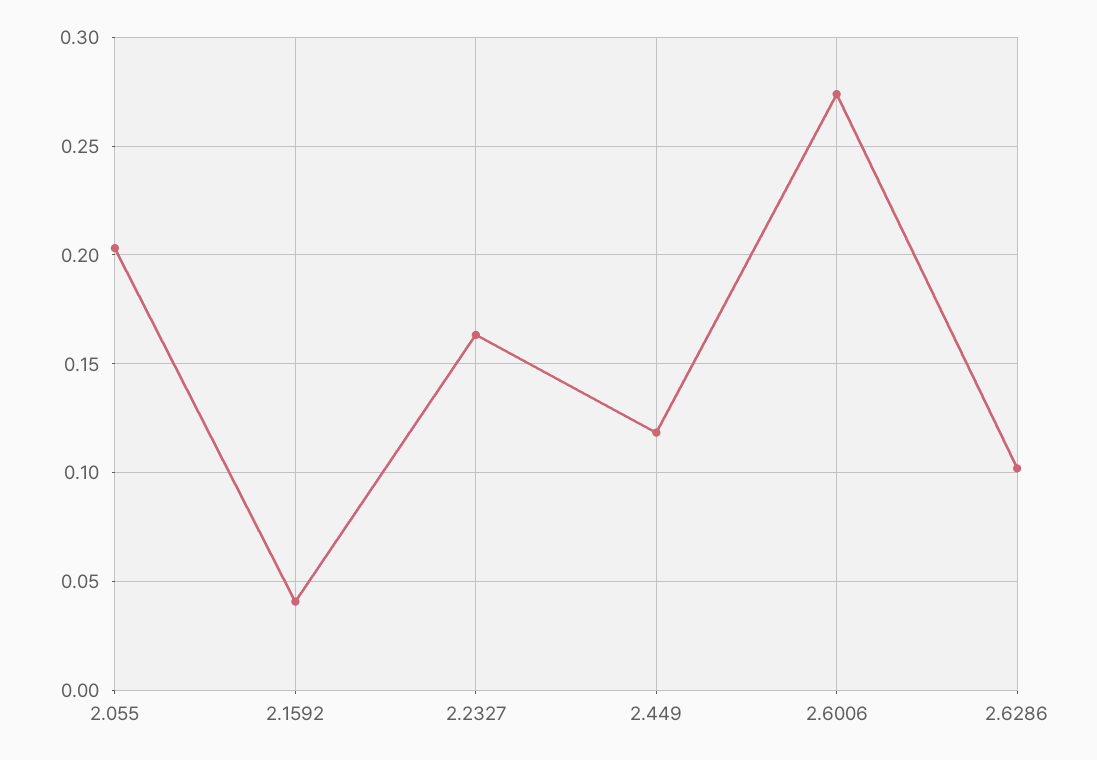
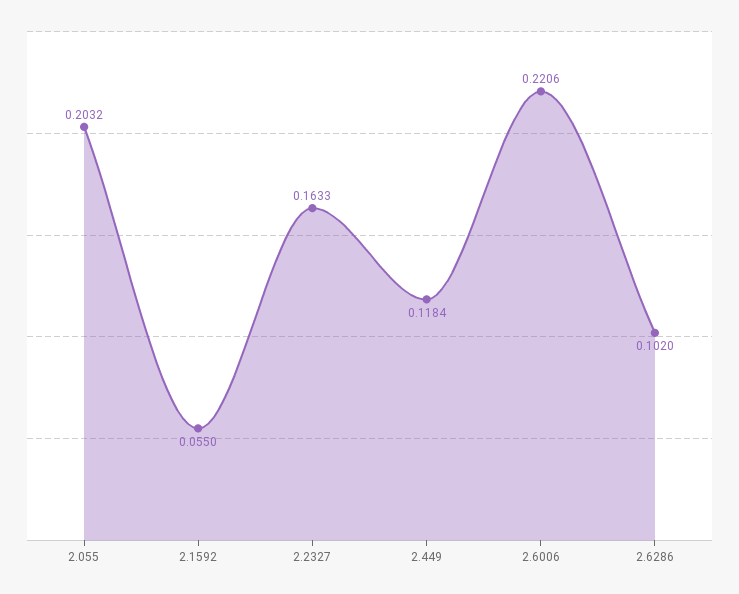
2.1592: 0.04 -> 0.055
2.6006: 0.275 -> 0.2206

